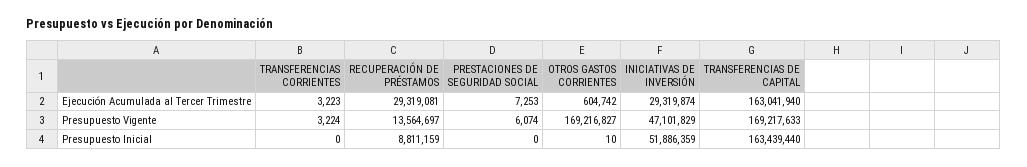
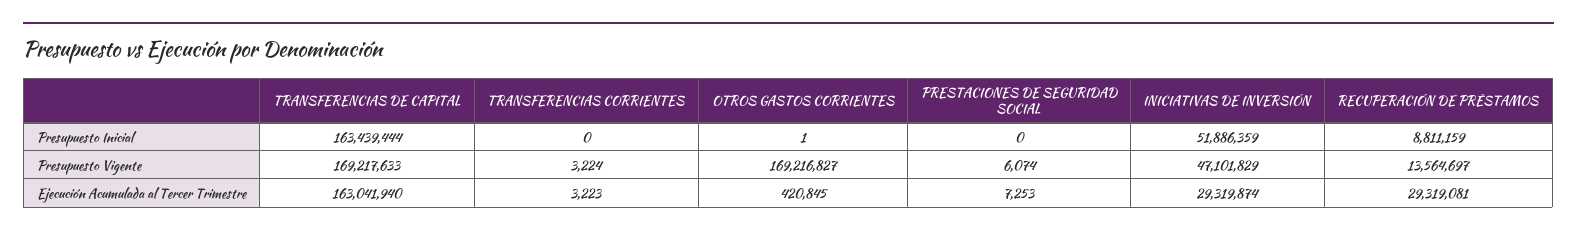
OTROS GASTOS CORRIENTES, Ejecución Acumulada al Tercer Trimestre: 604742 -> 420845
OTROS GASTOS CORRIENTES, Presupuesto Inicial: 10 -> 1
TRANSFERENCIAS DE CAPITAL, Presupuesto Inicial: 163439440 -> 163439444

